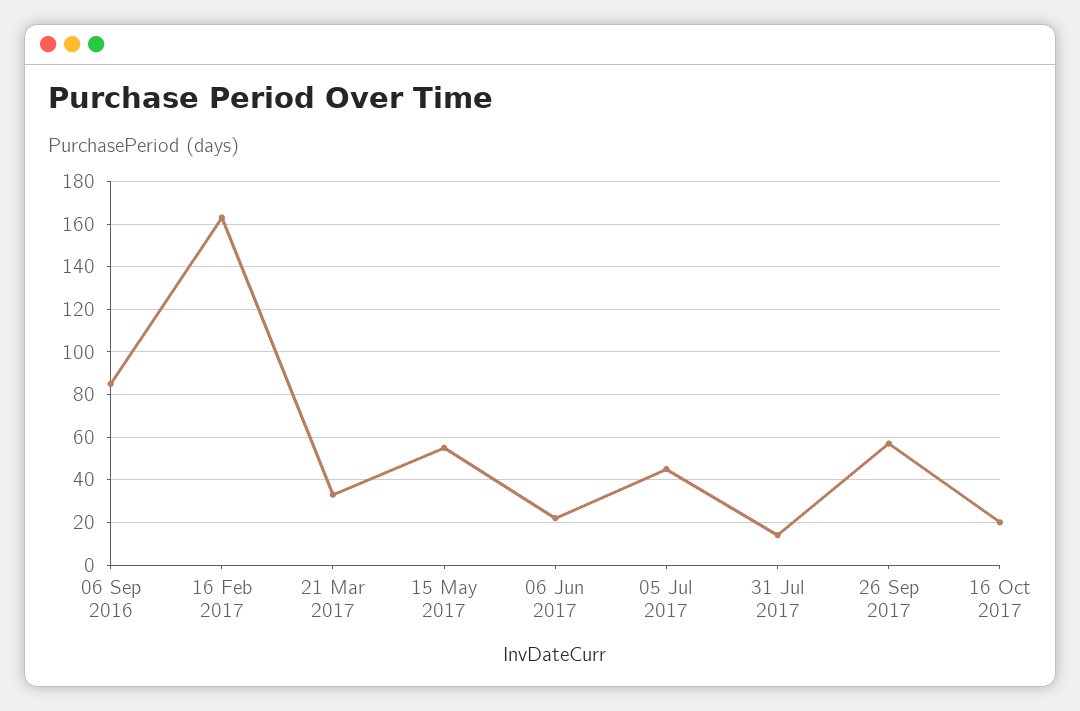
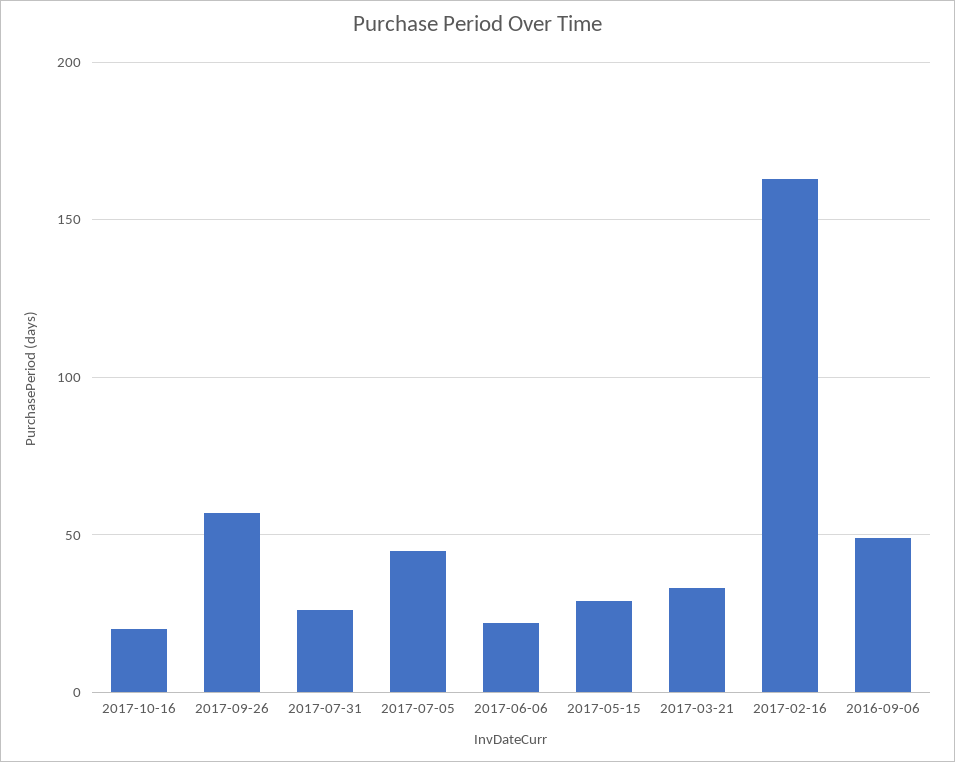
06 Sep 2016: 85 -> 50
15 May 2017: 55 -> 30
31 Jul 2017: 15 -> 25

